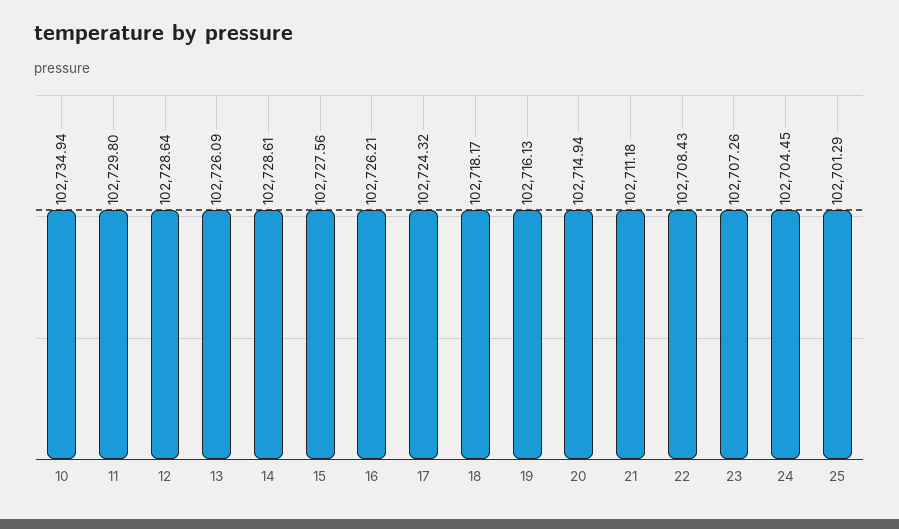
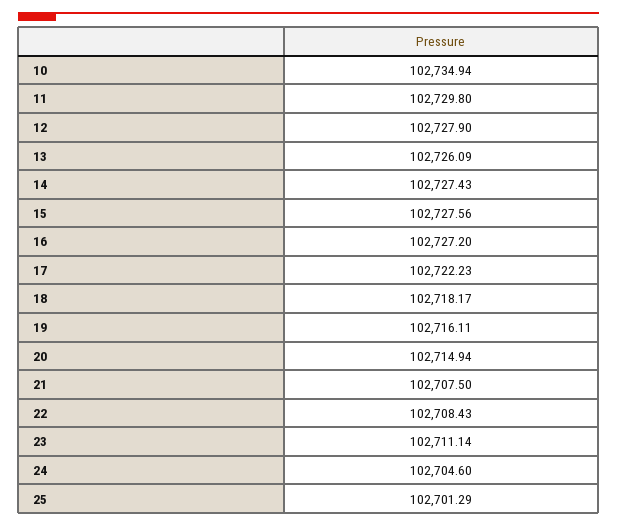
12: 102728.64 -> 102727.9
14: 102728.61 -> 102727.43
16: 102726.21 -> 102727.2
17: 102724.32 -> 102722.23
19: 102716.13 -> 102716.11
21: 102711.18 -> 102707.5
23: 102707.26 -> 102711.14
24: 102704.45 -> 102704.6

